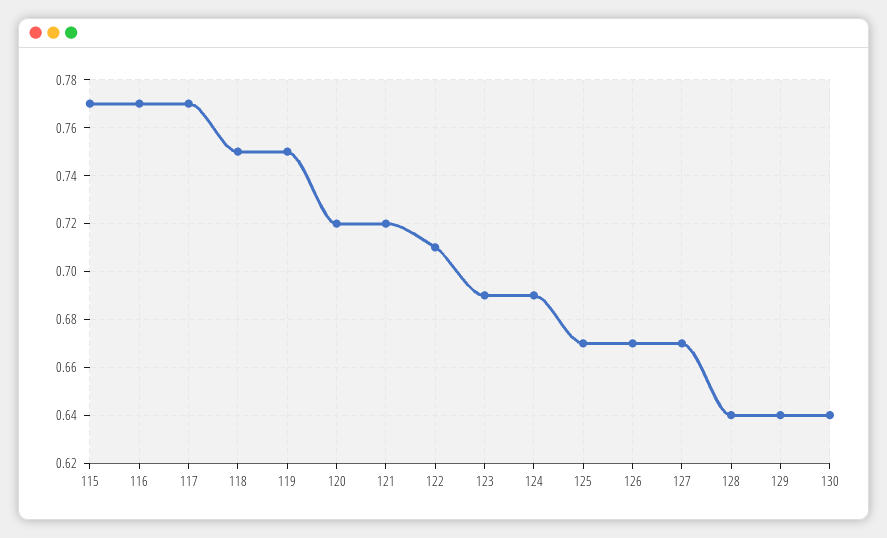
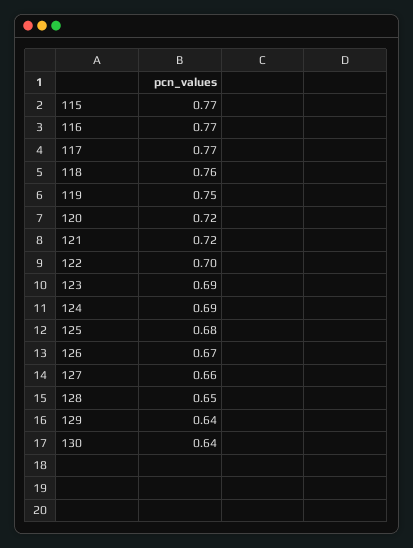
118: 0.75 -> 0.76
122: 0.71 -> 0.7
125: 0.67 -> 0.68
127: 0.67 -> 0.66
128: 0.64 -> 0.65

